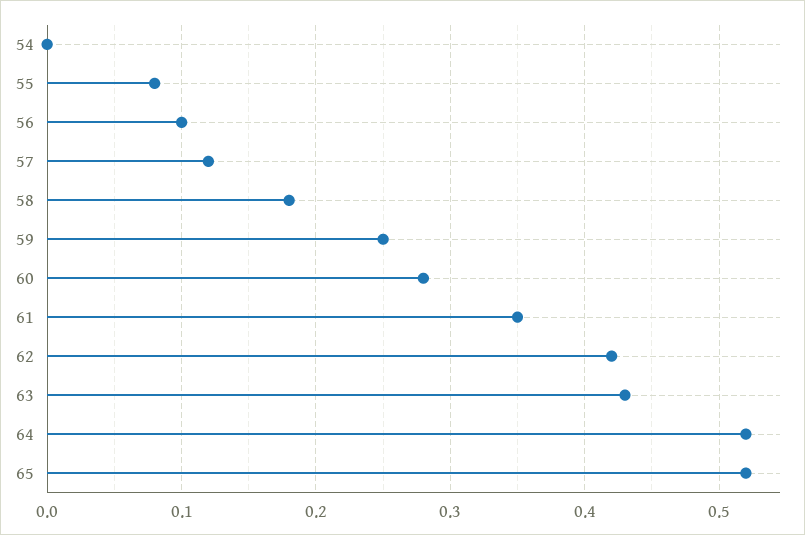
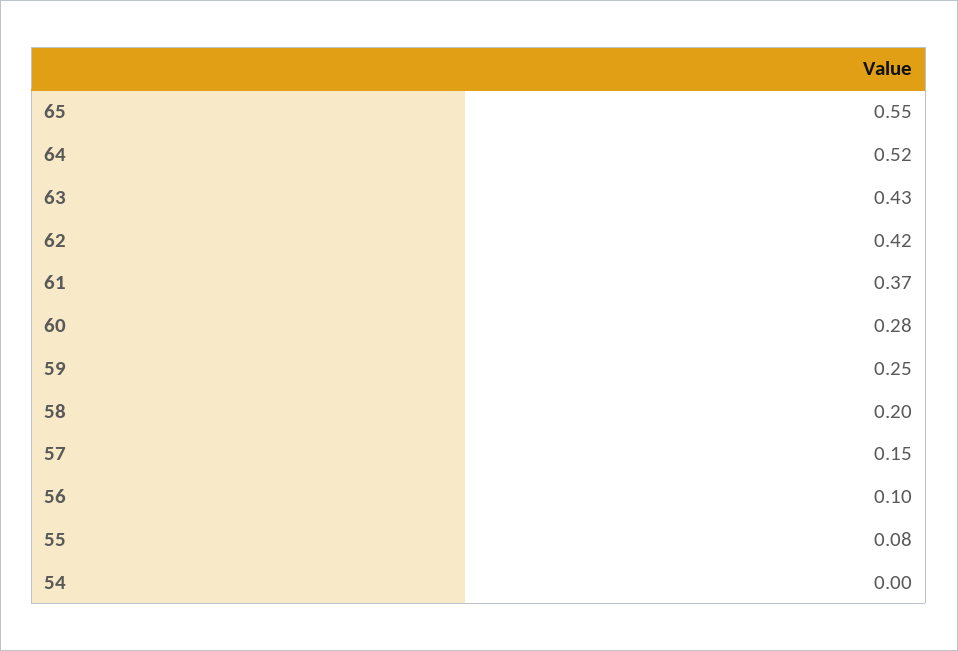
57: 0.12 -> 0.15
58: 0.18 -> 0.2
61: 0.35 -> 0.37
65: 0.52 -> 0.55

